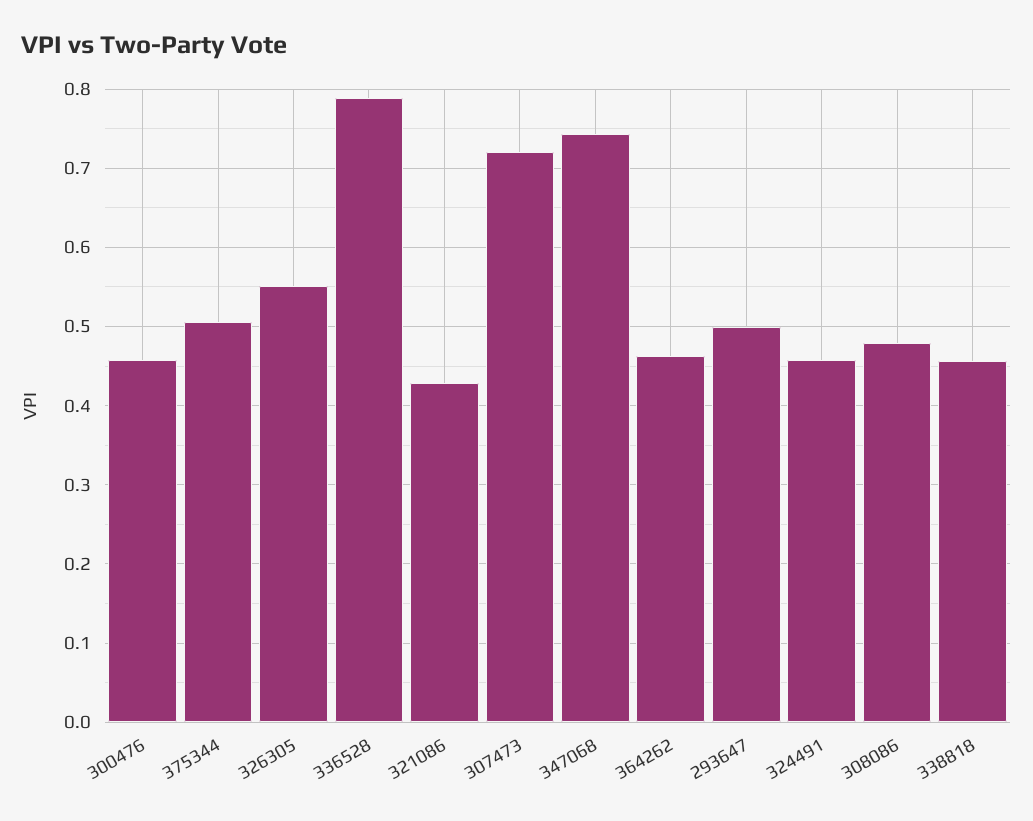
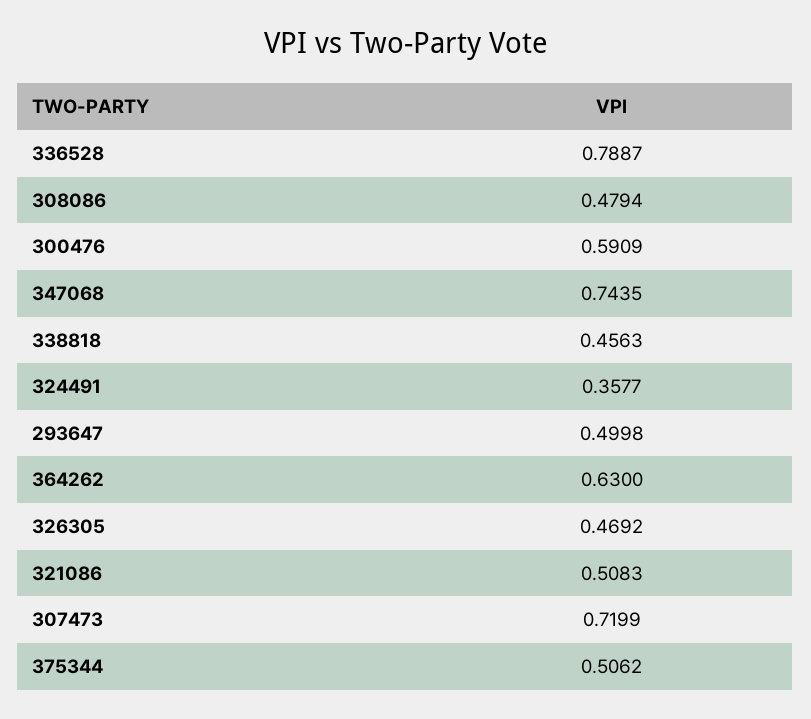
300476: 0.46 -> 0.5909
326305: 0.55 -> 0.4692
321086: 0.43 -> 0.5083
364262: 0.46 -> 0.63
324491: 0.46 -> 0.3577

